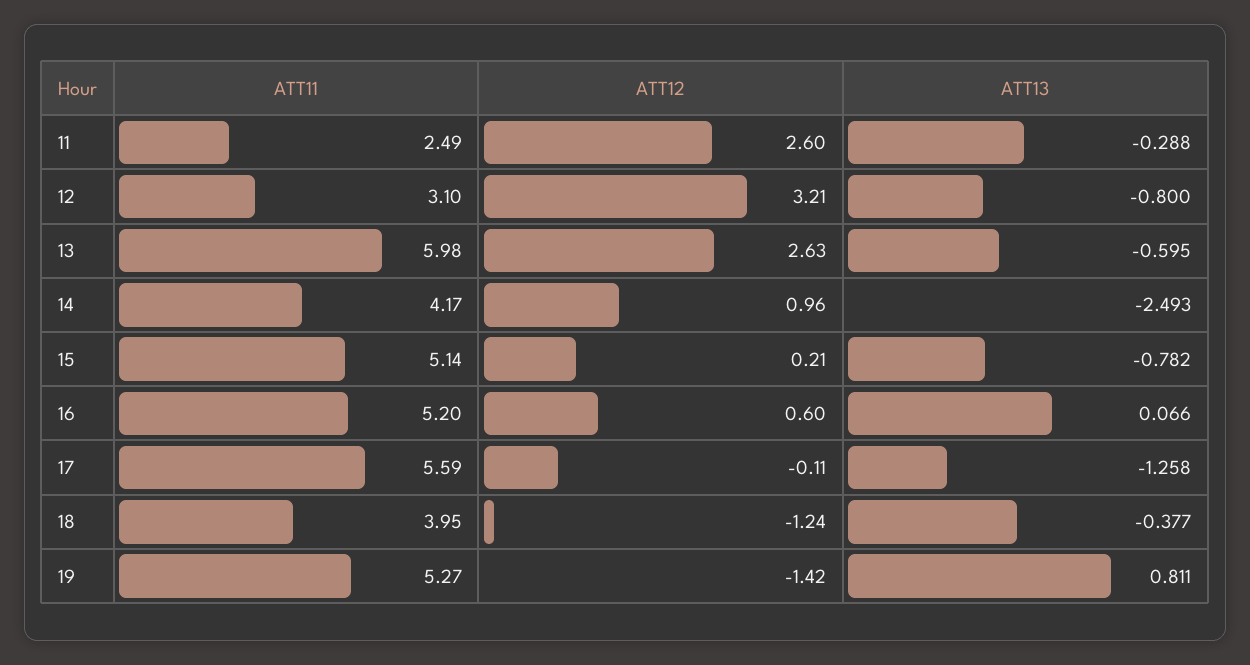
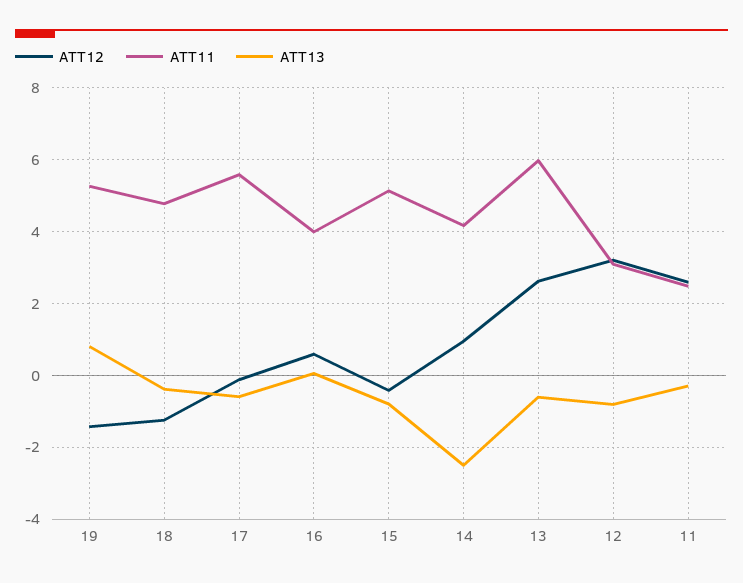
ATT12, 15: 0.21 -> -0.4
ATT11, 16: 5.2 -> 4
ATT13, 17: -1.258 -> -0.6
ATT11, 18: 3.95 -> 4.8

